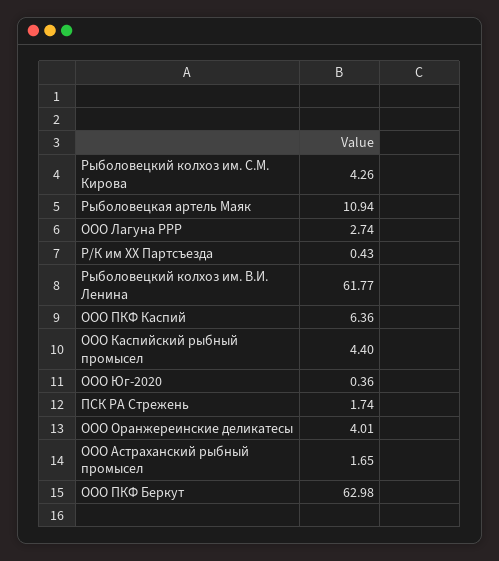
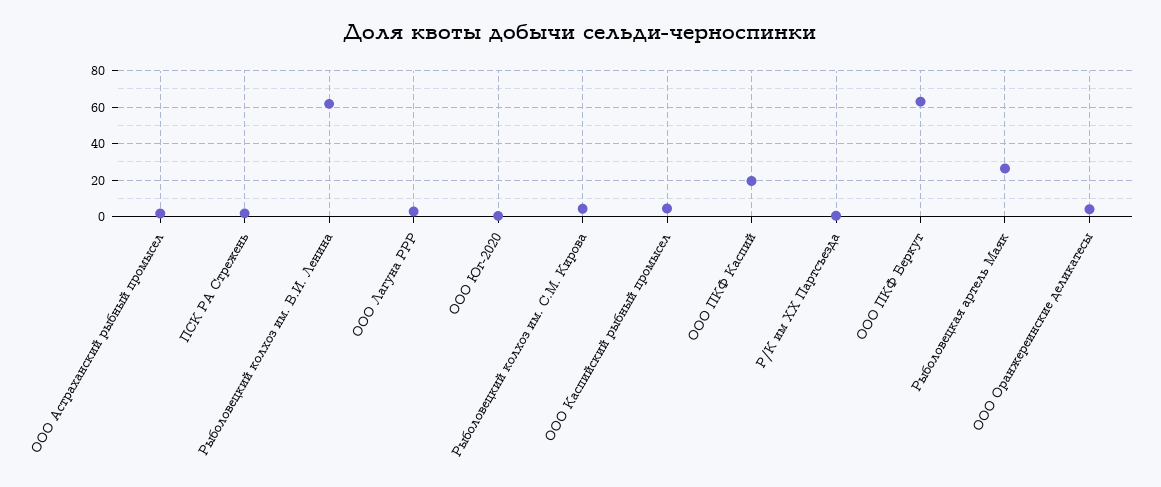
Рыболовецкая артель Маяк: 10.94 -> 25
ООО ПКФ Каспий: 6.36 -> 20

